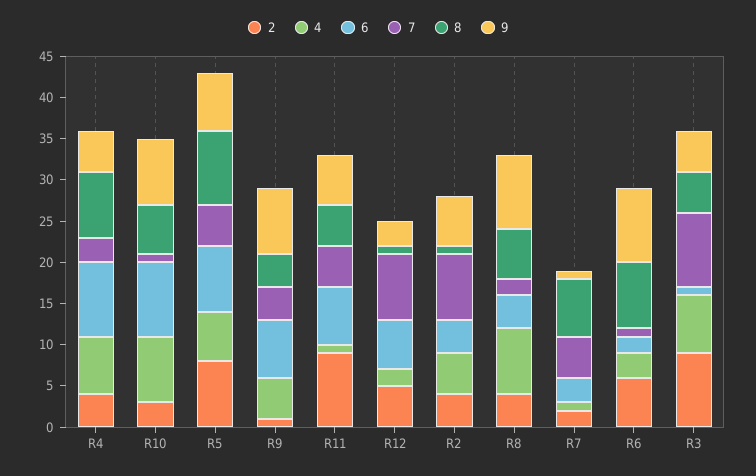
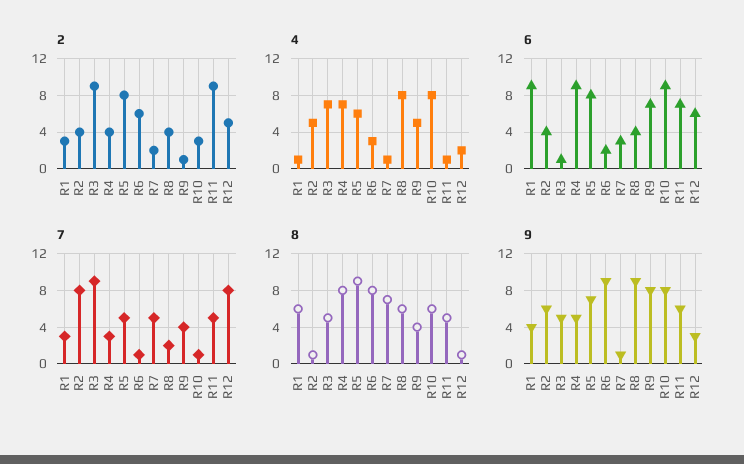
2, R1: none -> 3
4, R1: none -> 1
6, R1: none -> 9
7, R1: none -> 3
8, R1: none -> 6
9, R1: none -> 4

